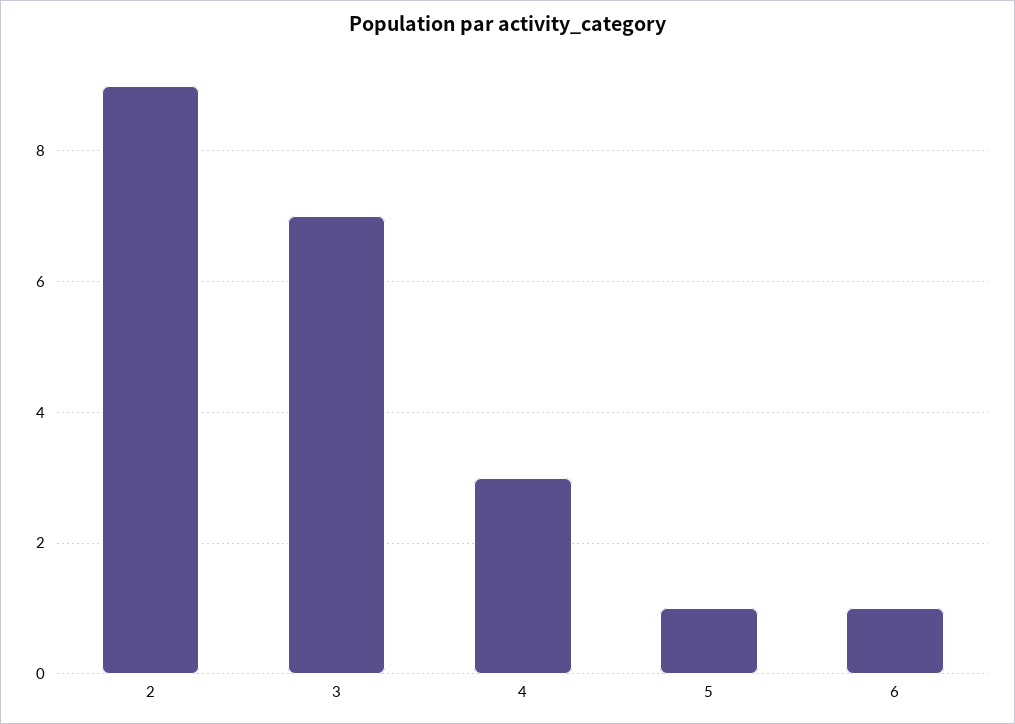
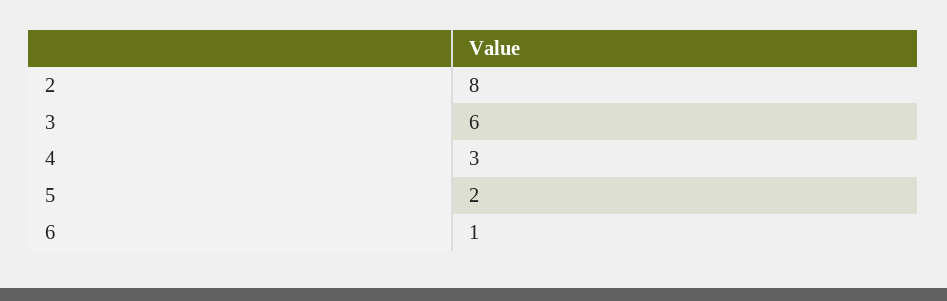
2: 9 -> 8
3: 7 -> 6
5: 1 -> 2

